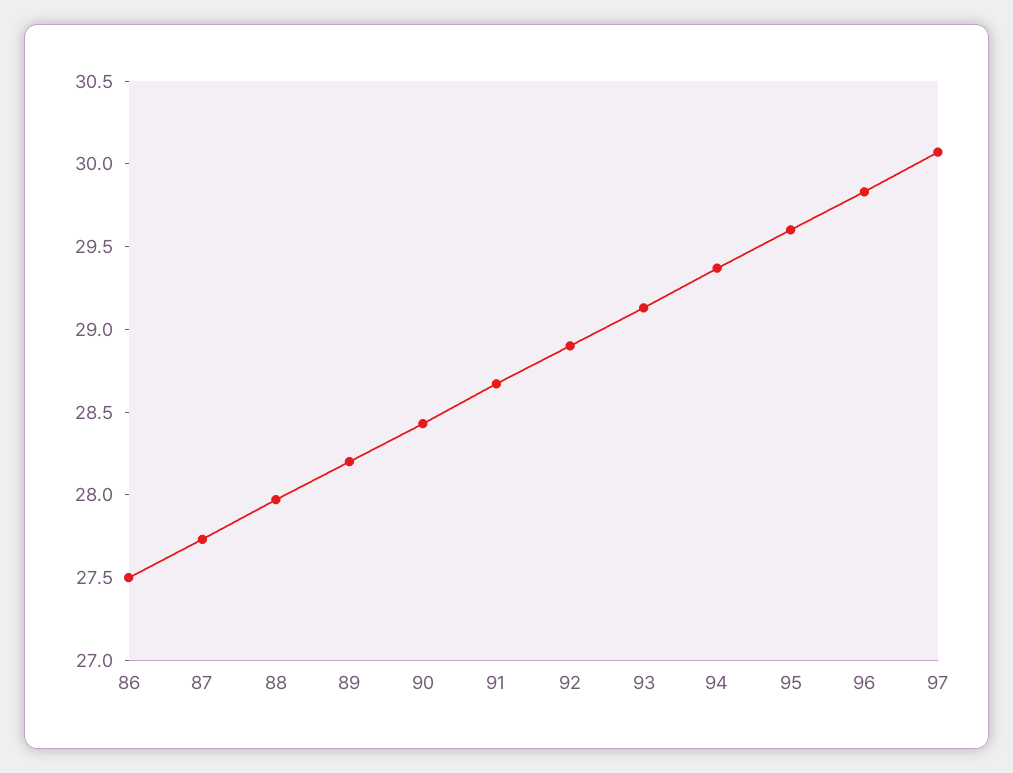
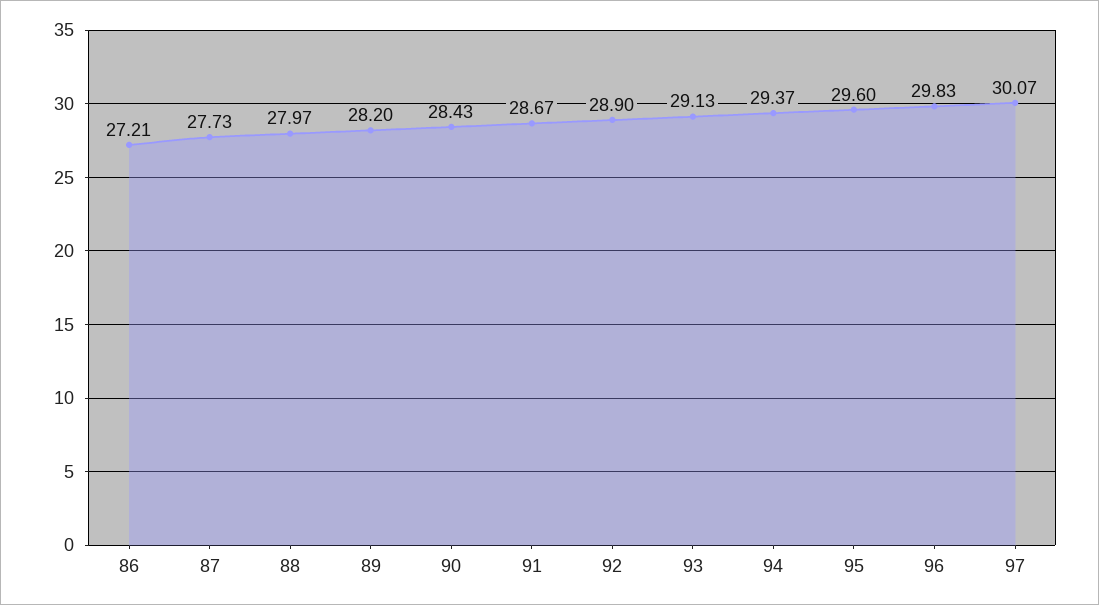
86: 27.5 -> 27.21

